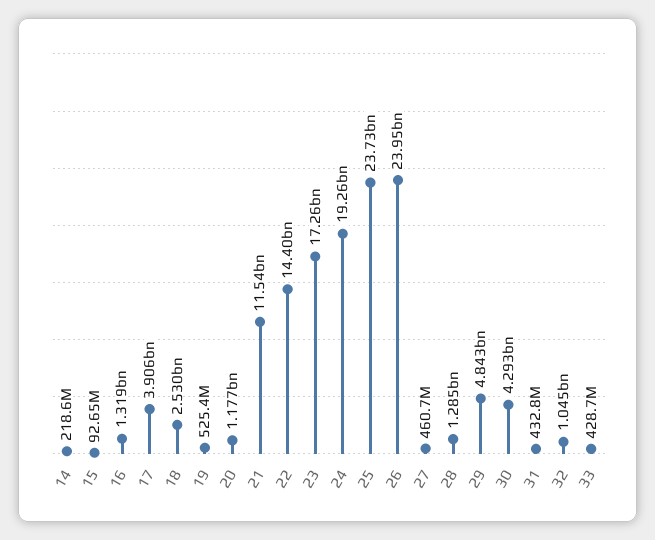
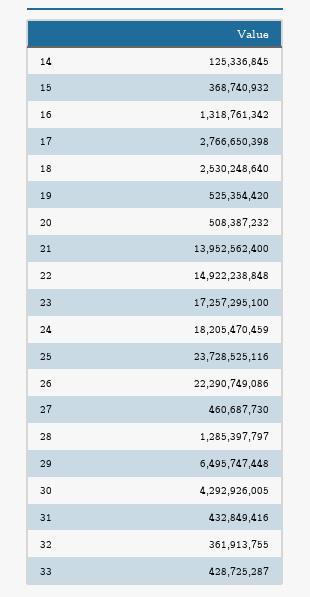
14: 218600000 -> 125336845
15: 92650000 -> 368740932
17: 3906000000 -> 2766650398
20: 1177000000 -> 508387232
21: 11540000000 -> 13952562400
22: 14400000000 -> 14922238848
24: 19260000000 -> 18205470459
26: 23950000000 -> 22290749086
29: 4843000000 -> 6495747448
32: 1045000000 -> 361913755

